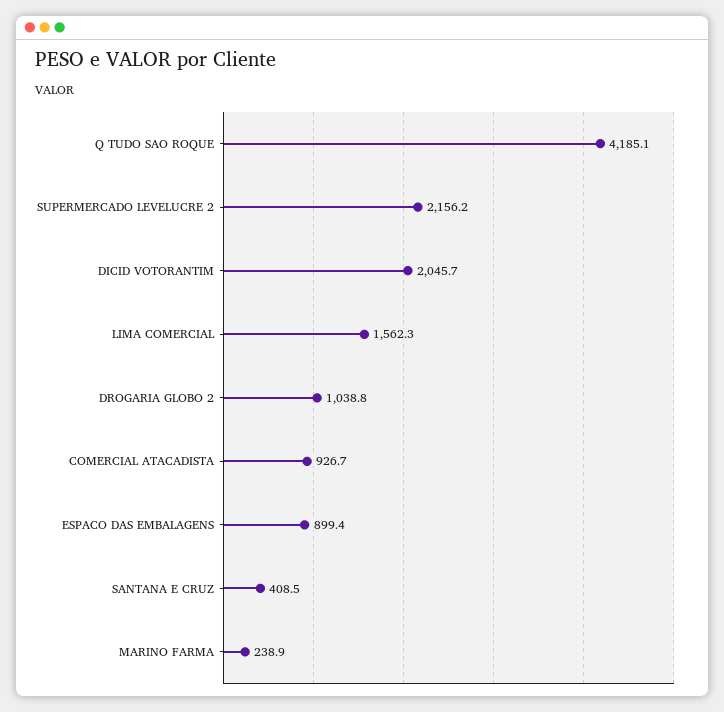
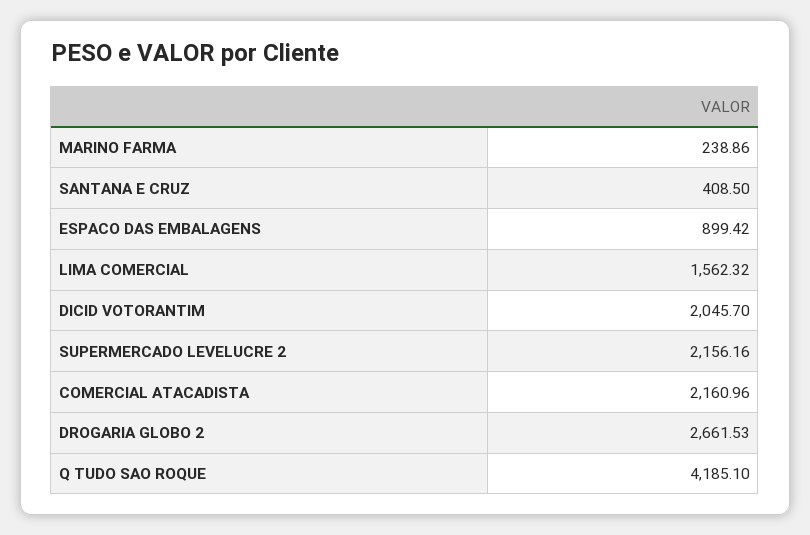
DROGARIA GLOBO 2: 1038.8 -> 2661.53
COMERCIAL ATACADISTA: 926.7 -> 2160.96

